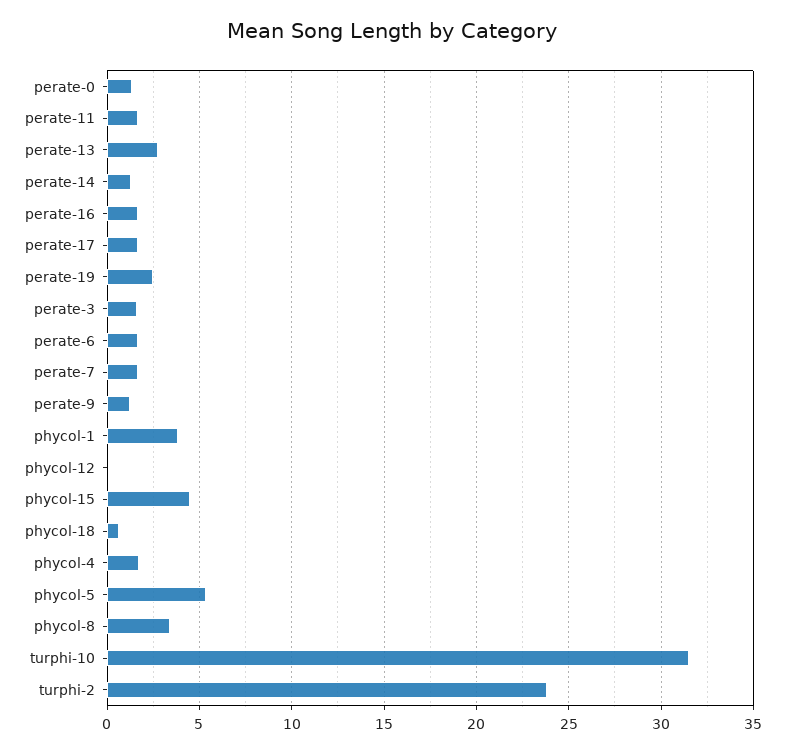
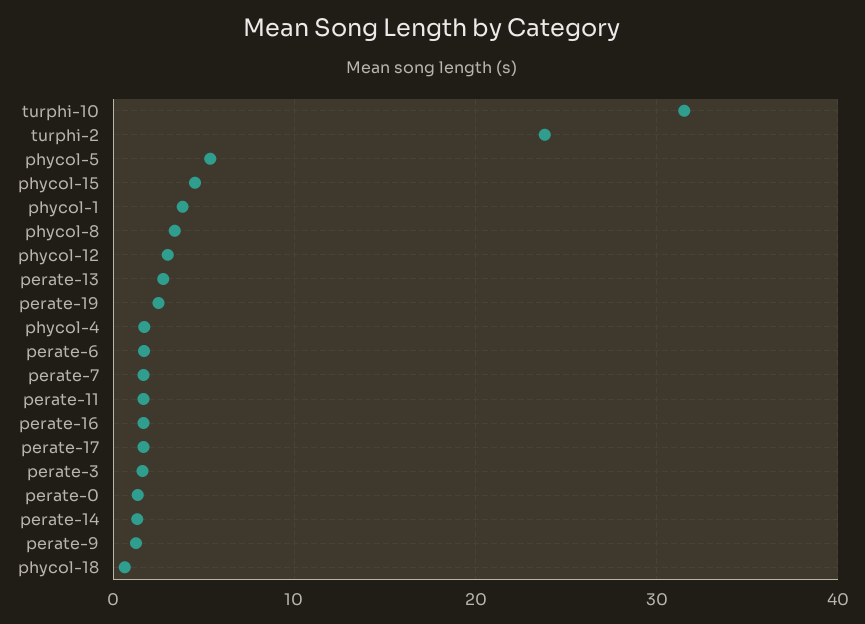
phycol-12: 0 -> 3

